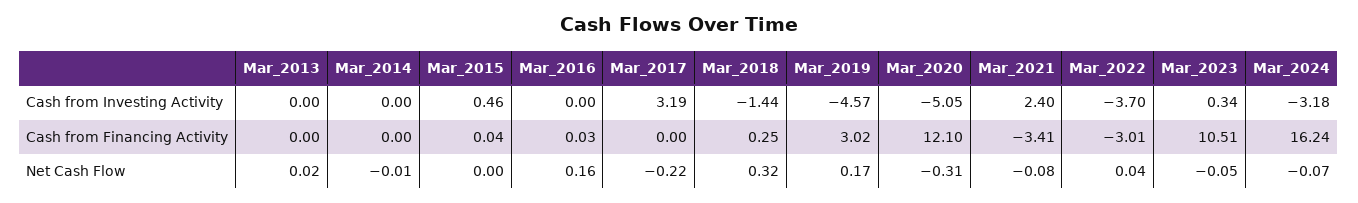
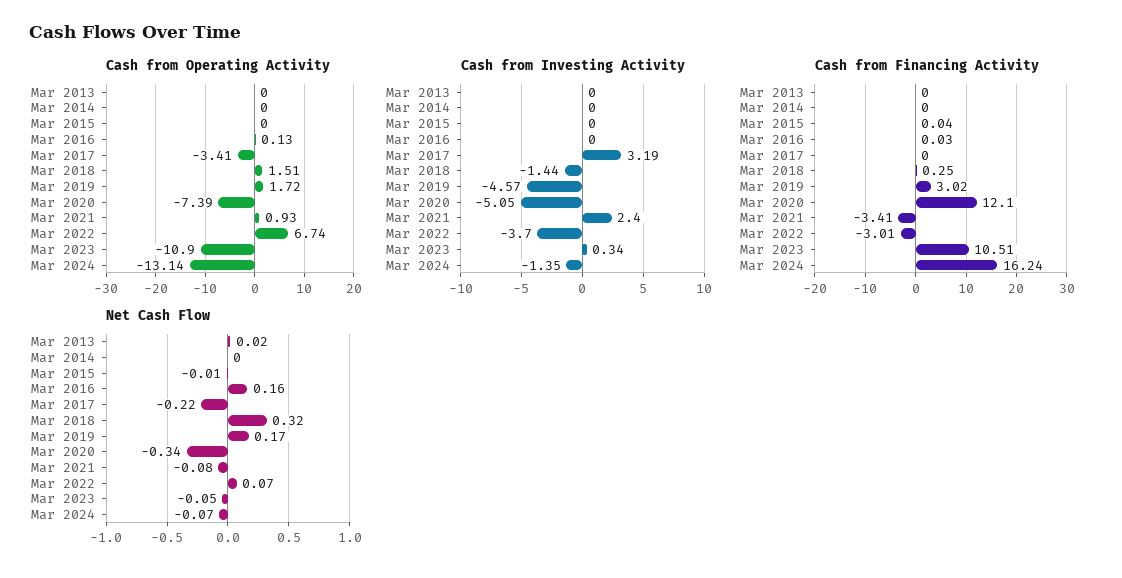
Cash from Investing Activity, Mar_2015: 0.46 -> 0
Cash from Investing Activity, Mar_2024: -3.18 -> -1.35
Net Cash Flow, Mar_2014: -0.01 -> 0
Net Cash Flow, Mar_2015: 0 -> -0.01
Net Cash Flow, Mar_2020: -0.31 -> -0.34
Net Cash Flow, Mar_2022: 0.04 -> 0.07
Cash from Operating Activity, Mar_2013: none -> 0
Cash from Operating Activity, Mar_2014: none -> 0
Cash from Operating Activity, Mar_2015: none -> 0
Cash from Operating Activity, Mar_2016: none -> 0.13
Cash from Operating Activity, Mar_2017: none -> -3.41
Cash from Operating Activity, Mar_2018: none -> 1.51
Cash from Operating Activity, Mar_2019: none -> 1.72
Cash from Operating Activity, Mar_2020: none -> -7.39
Cash from Operating Activity, Mar_2021: none -> 0.93
Cash from Operating Activity, Mar_2022: none -> 6.74
Cash from Operating Activity, Mar_2023: none -> -10.9
Cash from Operating Activity, Mar_2024: none -> -13.14

